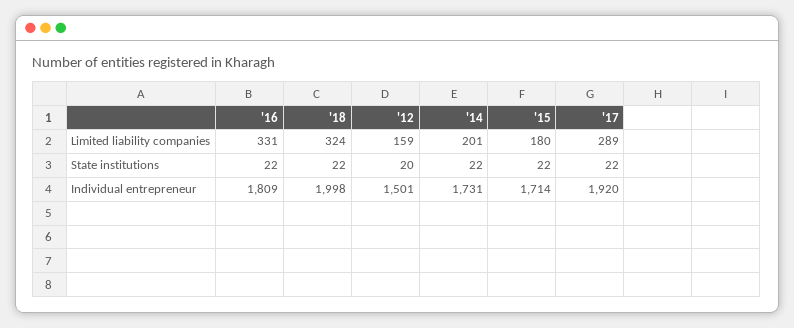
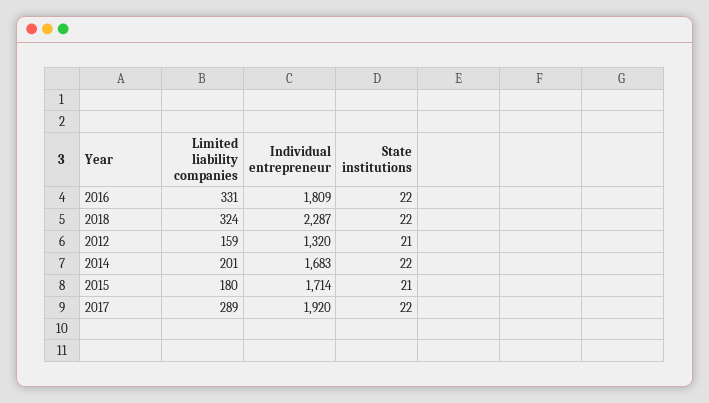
'12, State institutions: 20 -> 21
'15, State institutions: 22 -> 21
'18, Individual entrepreneur: 1998 -> 2287
'12, Individual entrepreneur: 1501 -> 1320
'14, Individual entrepreneur: 1731 -> 1683

